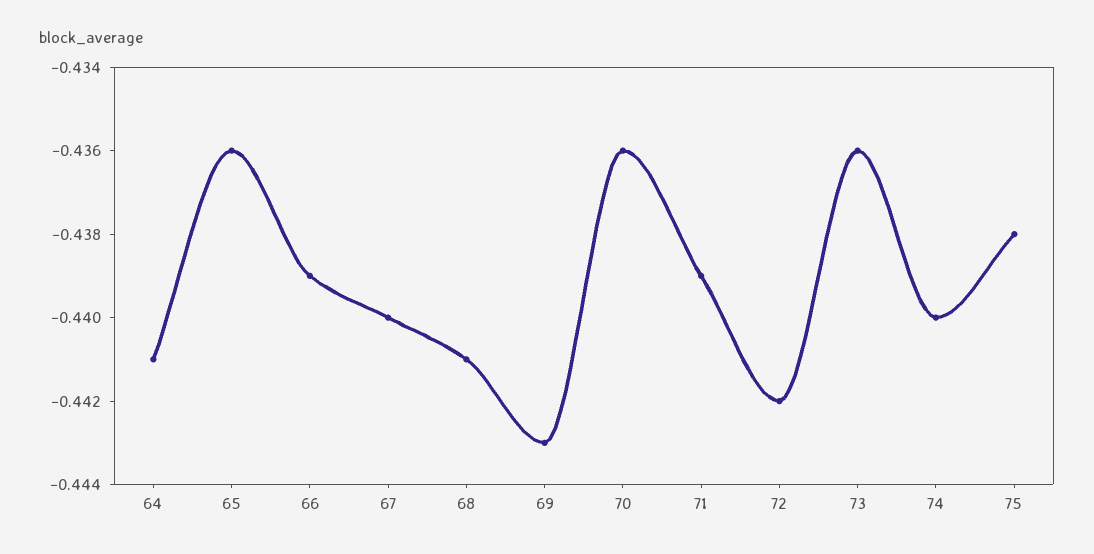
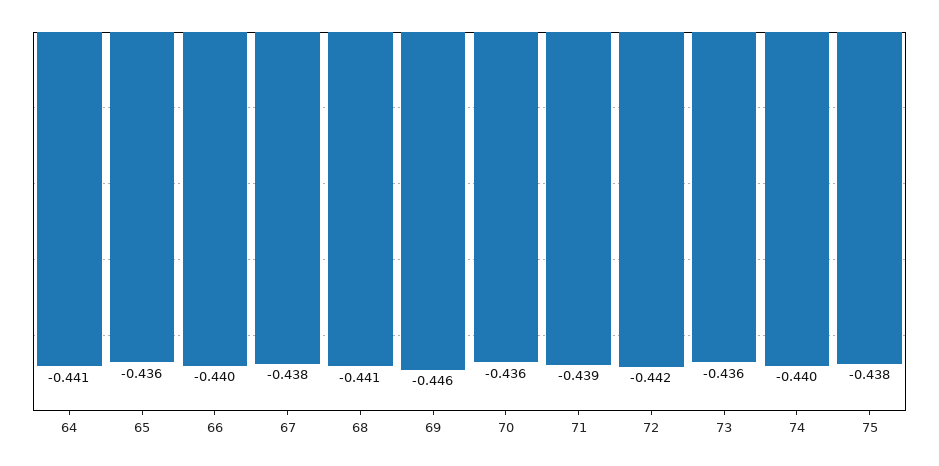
66: -0.439 -> -0.44
67: -0.44 -> -0.438
69: -0.443 -> -0.446

